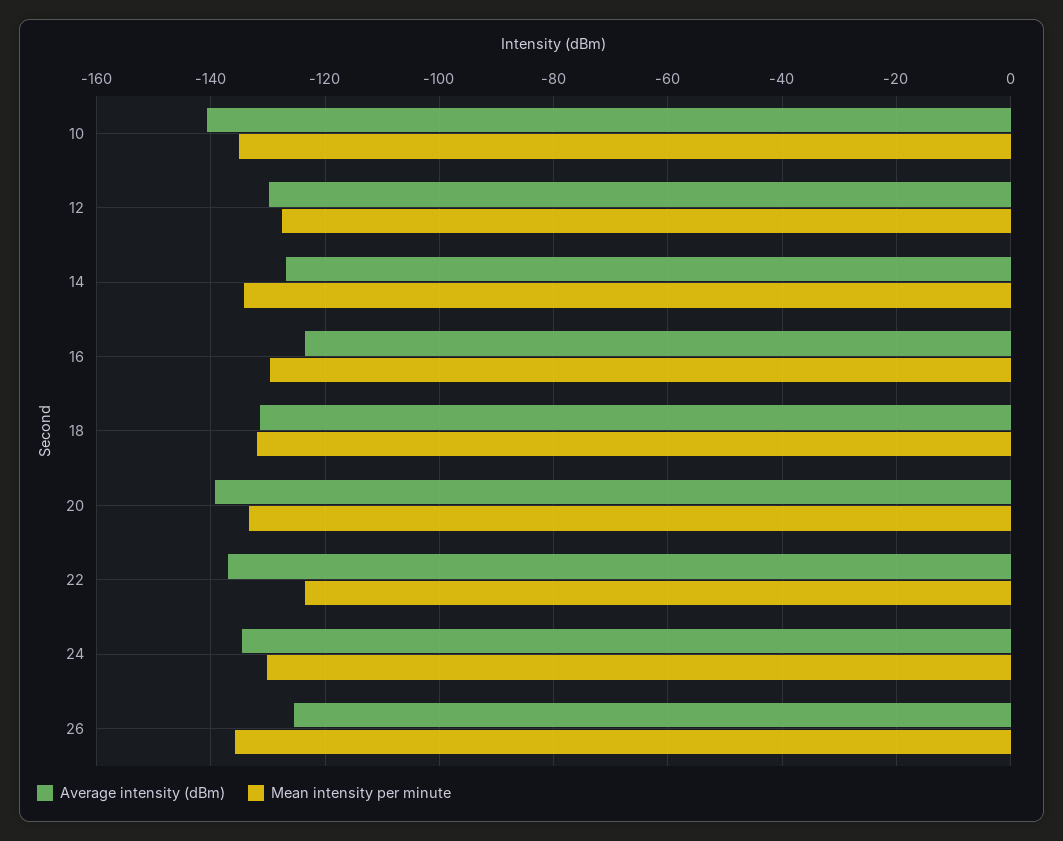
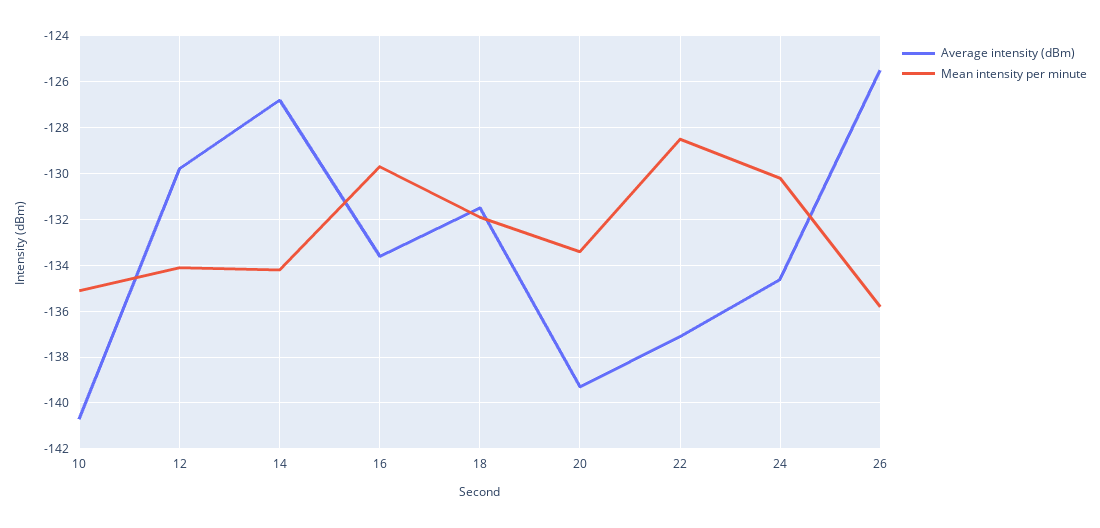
Mean intensity per minute, 12: -128 -> -134
Average intensity (dBm), 16: -124 -> -133.5
Mean intensity per minute, 22: -124 -> -128.5

